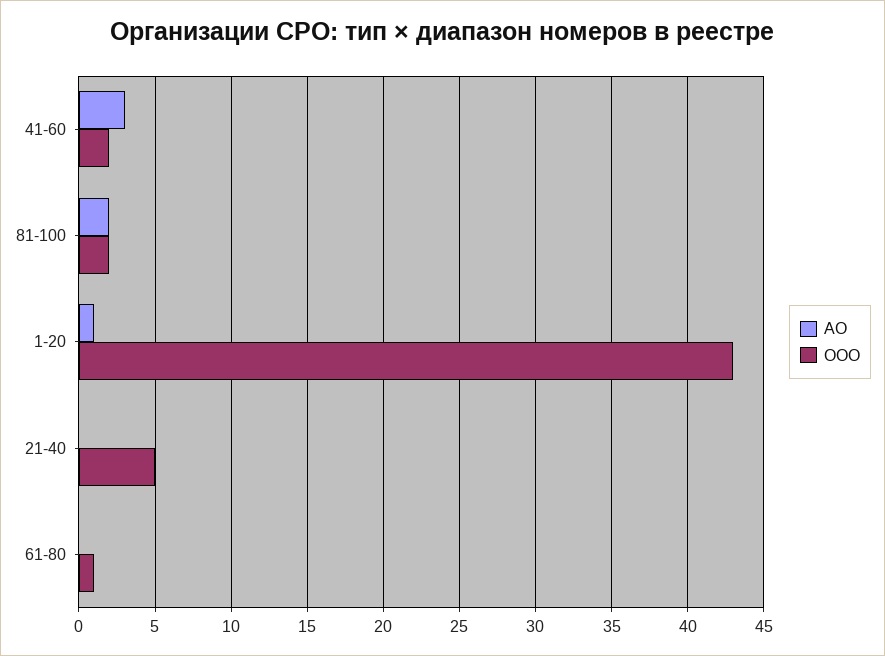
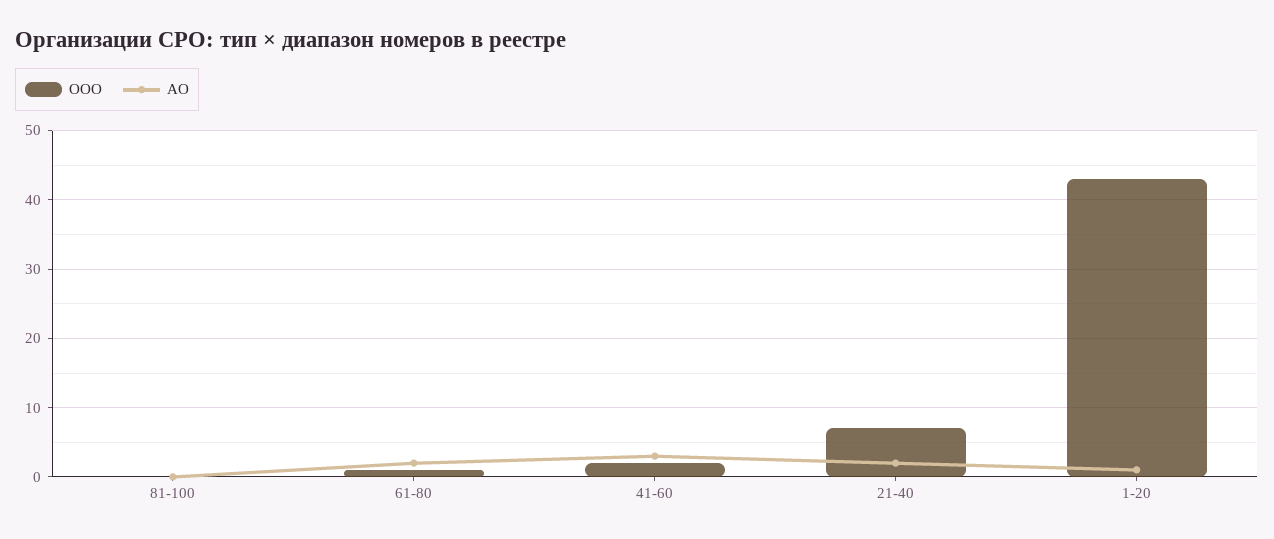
АО, 81-100: 2 -> 0
ООО, 81-100: 2 -> 0
АО, 21-40: 0 -> 2
ООО, 21-40: 5 -> 7
АО, 61-80: 0 -> 2

